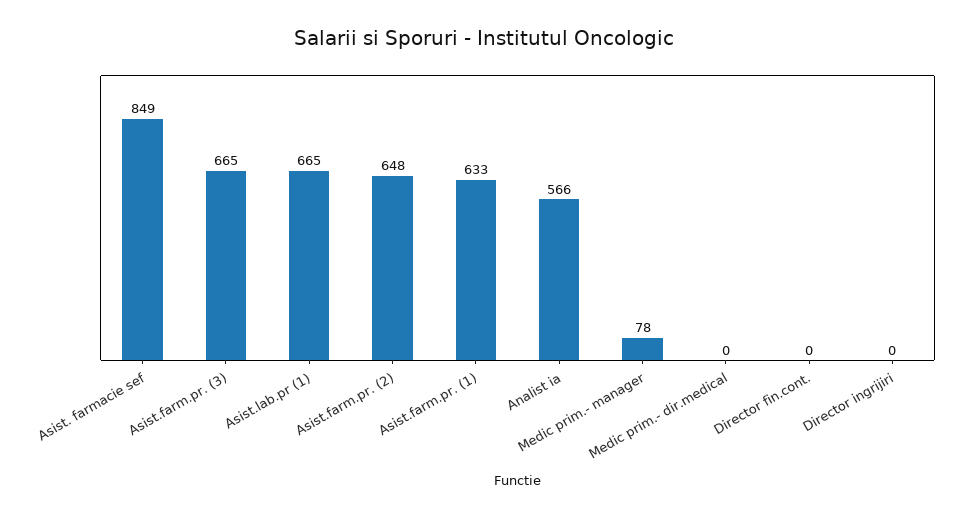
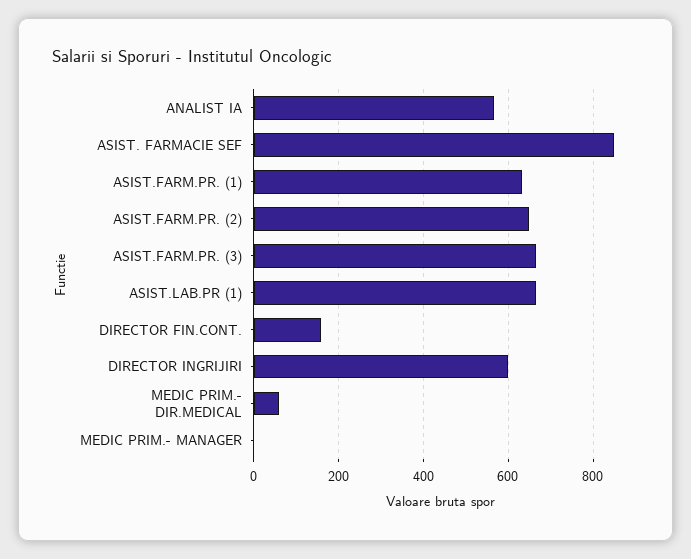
Medic prim.- manager: 78 -> 0
Medic prim.- dir.medical: 0 -> 60
Director fin.cont.: 0 -> 160
Director ingrijiri: 0 -> 600

